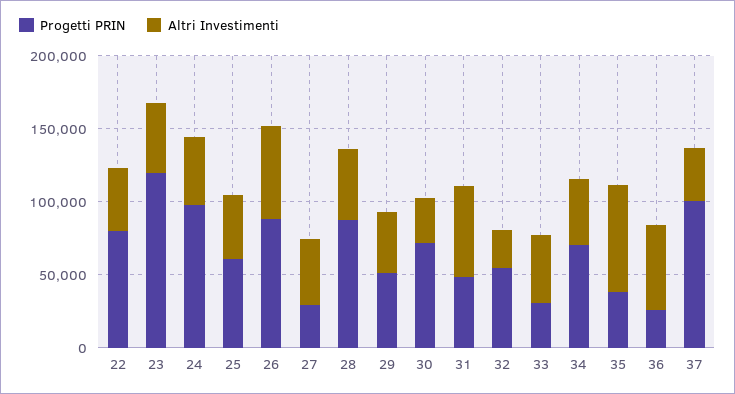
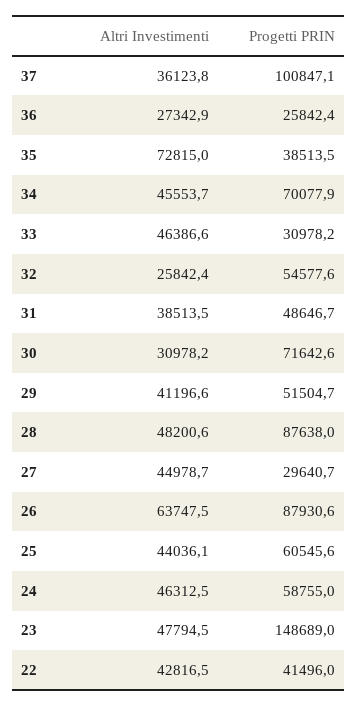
Progetti PRIN, 22: 80000 -> 41496
Progetti PRIN, 23: 120000 -> 148689
Progetti PRIN, 24: 100000 -> 58755
Altri Investimenti, 31: 60000 -> 38513.5
Altri Investimenti, 36: 60000 -> 27342.9

